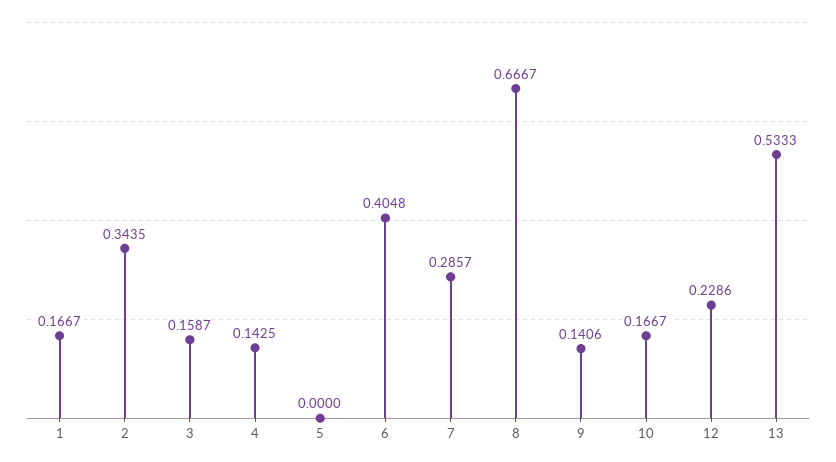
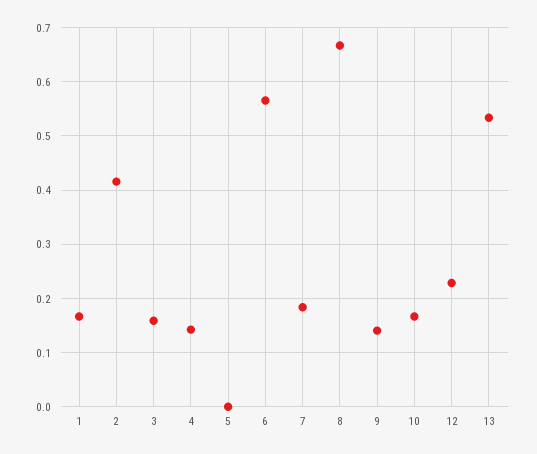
2: 0.3435 -> 0.42
6: 0.4048 -> 0.56
7: 0.2857 -> 0.18

